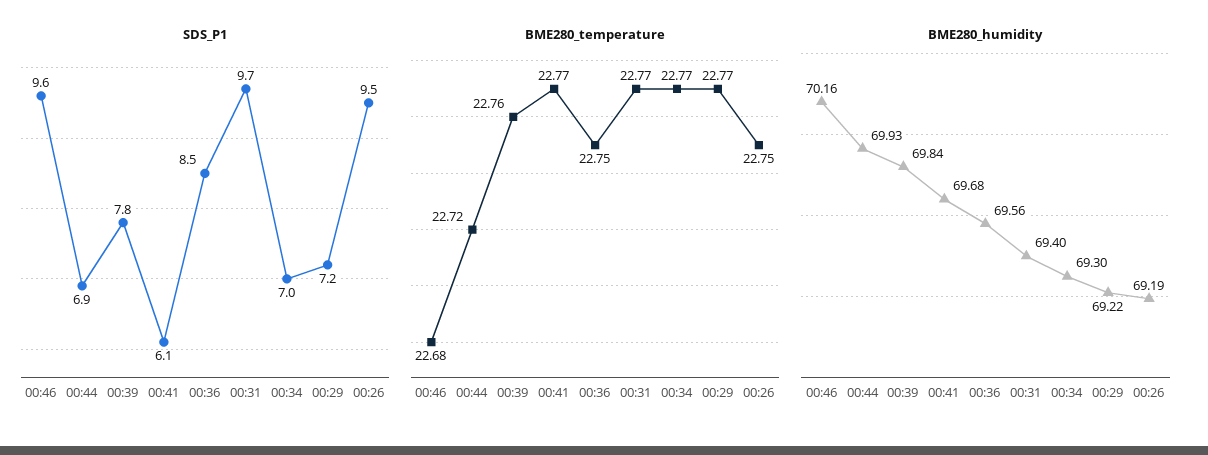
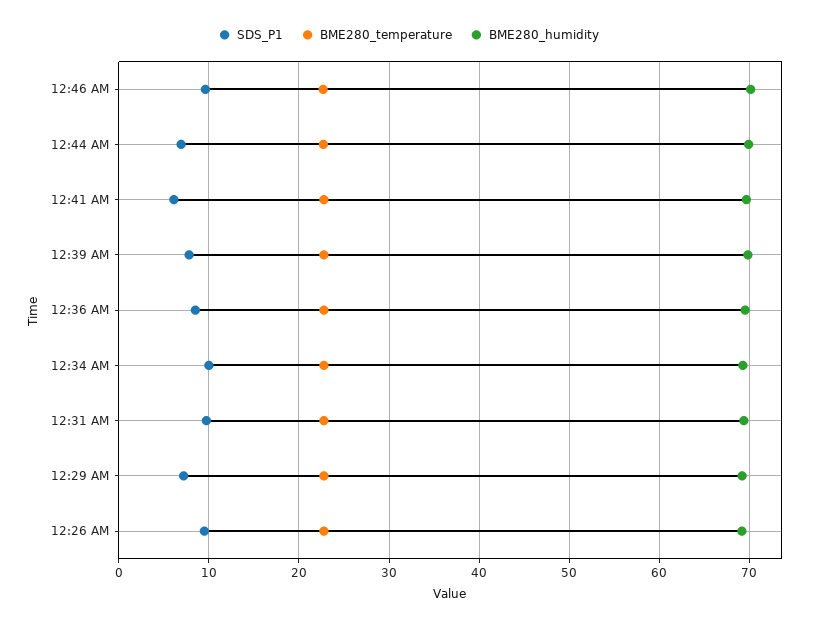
SDS_P1, 00:34: 7 -> 10

